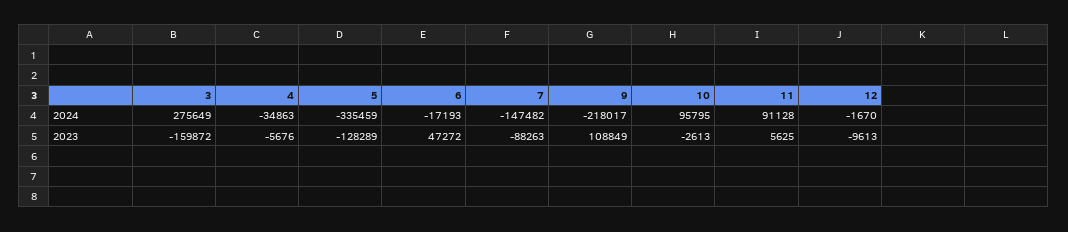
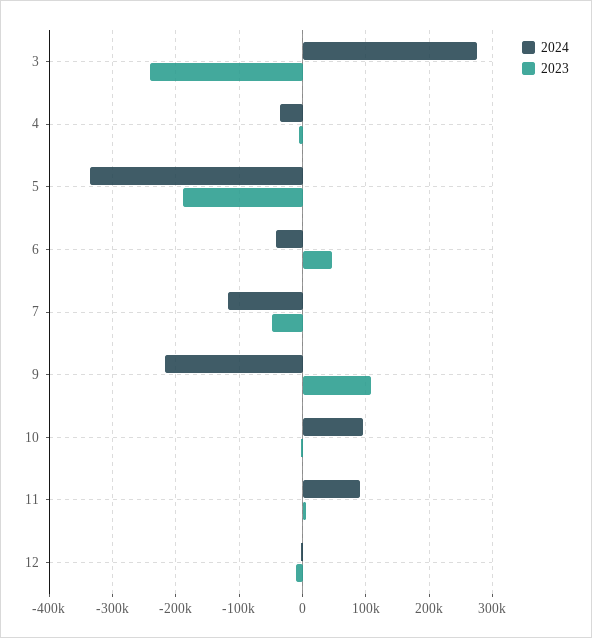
2024, 6: -17193 -> -40000
2024, 7: -147482 -> -120000
2023, 3: -159872 -> -240000
2023, 5: -128289 -> -190000
2023, 7: -88263 -> -50000

